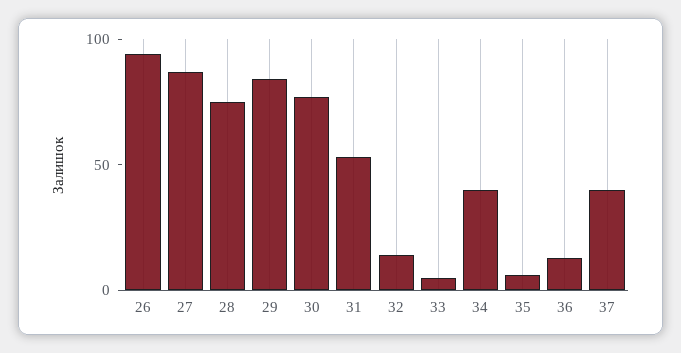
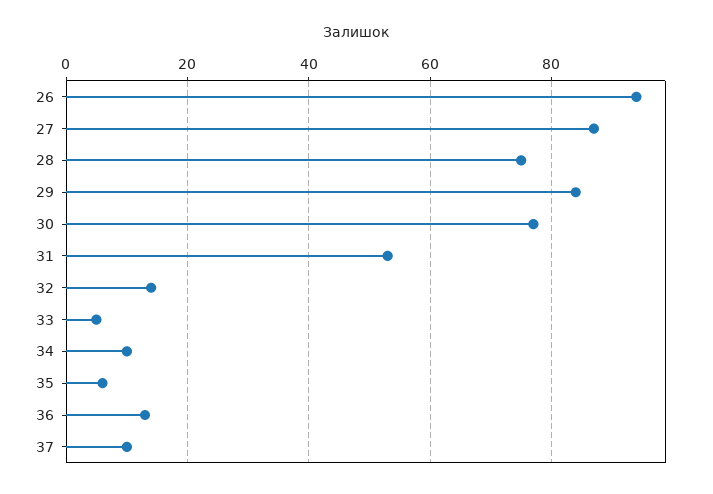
34: 40 -> 10
37: 40 -> 10

